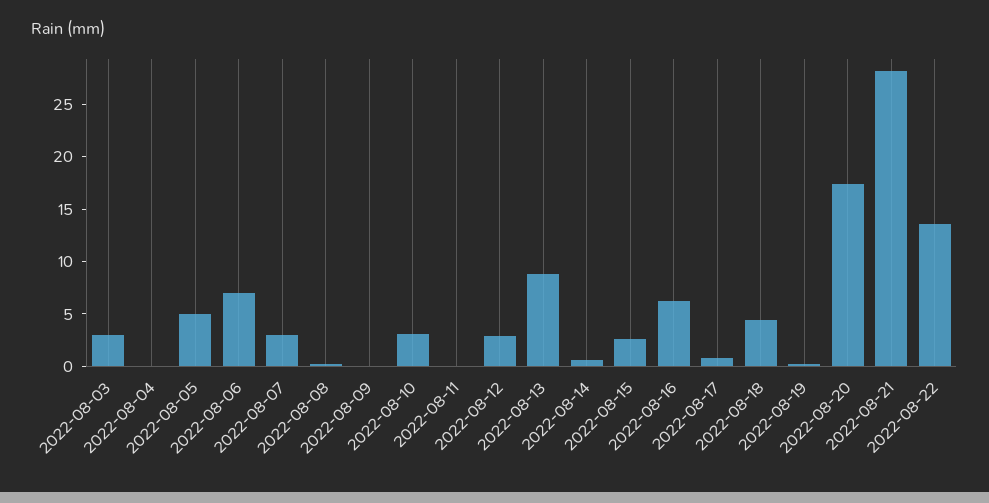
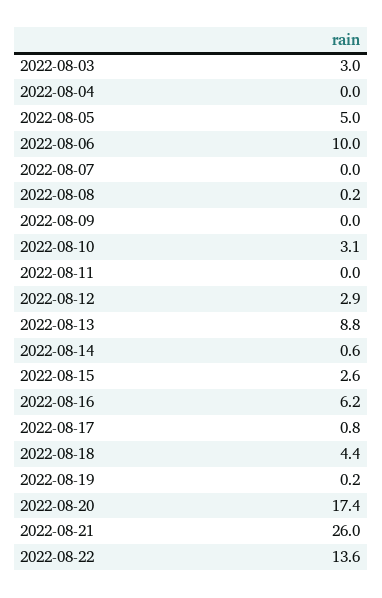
2022-08-06: 7 -> 10
2022-08-07: 3 -> 0
2022-08-21: 28 -> 26

